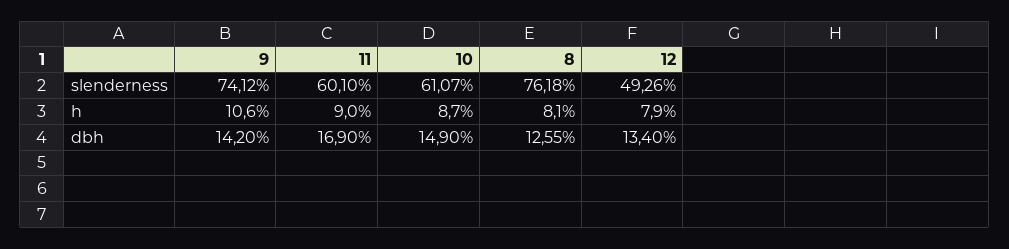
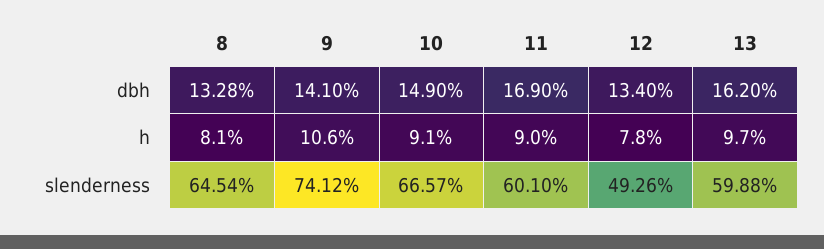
10, slenderness: 61.07 -> 66.57
8, slenderness: 76.18 -> 64.54
10, h: 8.7 -> 9.1
12, h: 7.9 -> 7.8
9, dbh: 14.2 -> 14.1
8, dbh: 12.55 -> 13.28
13, dbh: none -> 16.2
13, h: none -> 9.7
13, slenderness: none -> 59.88

